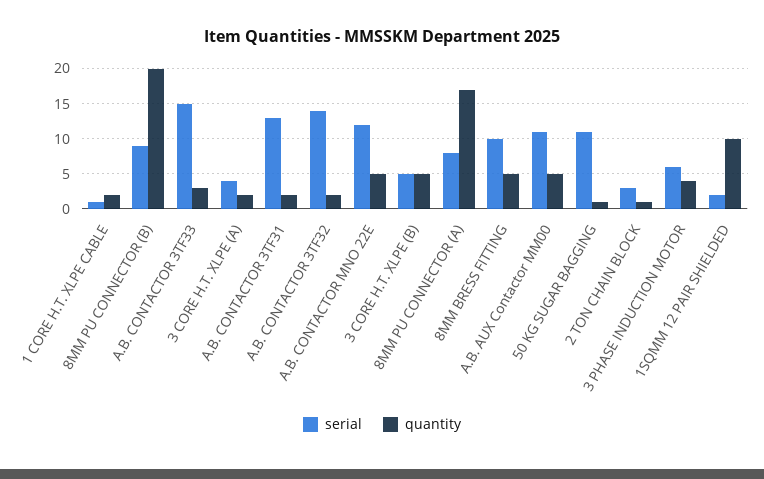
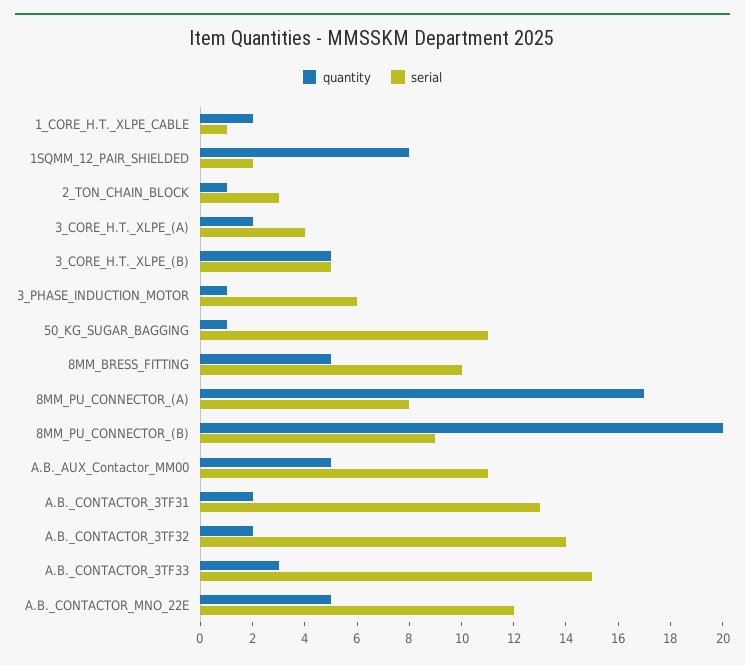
quantity, 3 PHASE INDUCTION MOTOR: 4 -> 1
quantity, 1SQMM 12 PAIR SHIELDED: 10 -> 8

